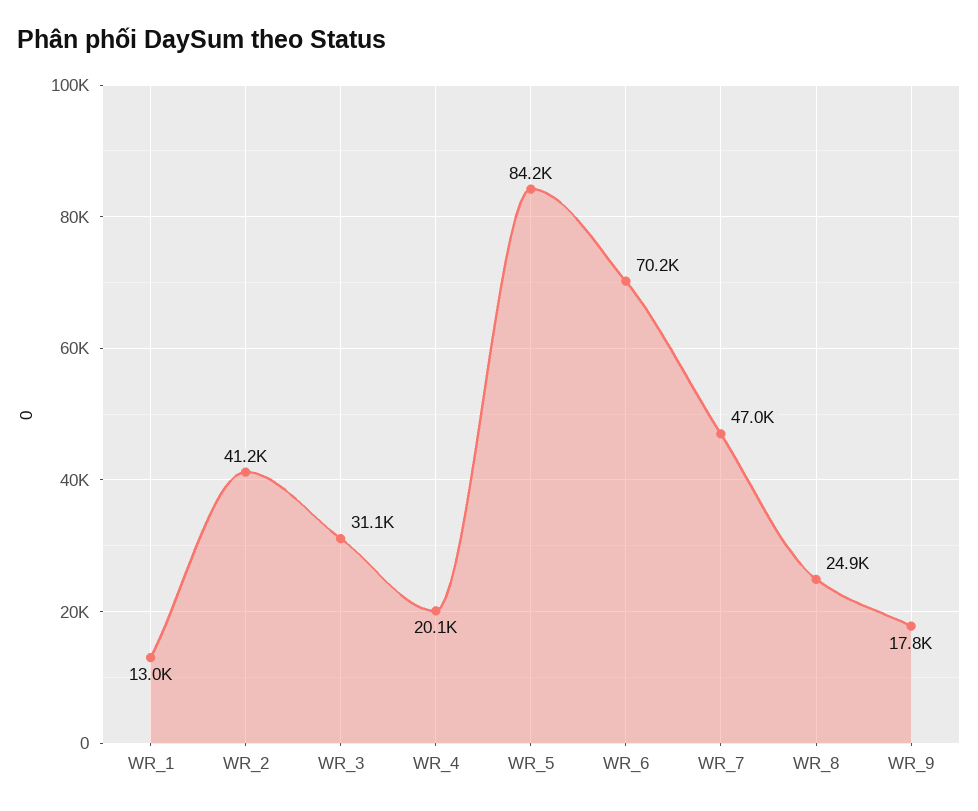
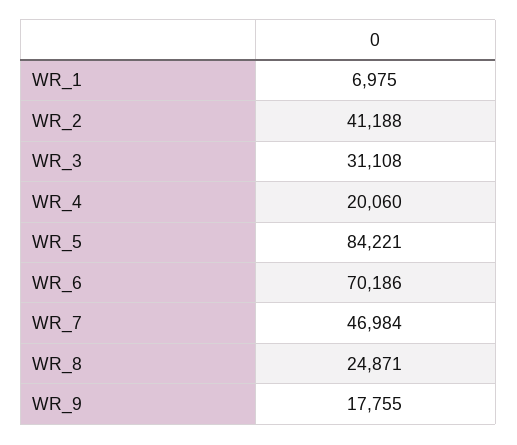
WR_1: 13000 -> 6975

